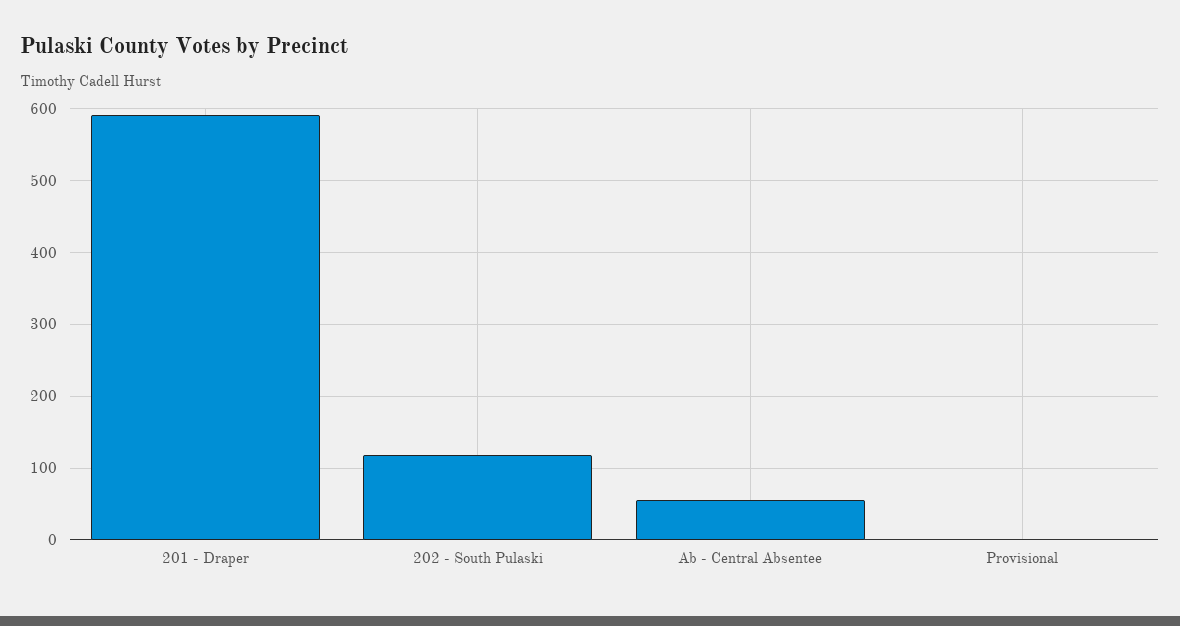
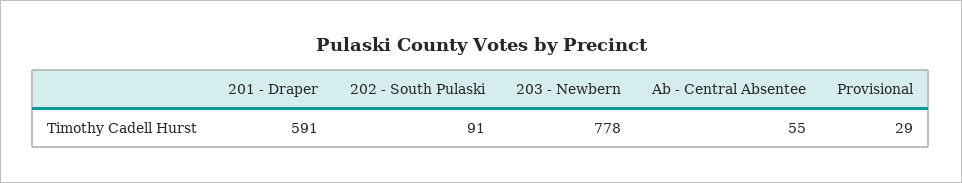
202 - South Pulaski: 120 -> 91
Provisional: 0 -> 29
203 - Newbern: none -> 778

